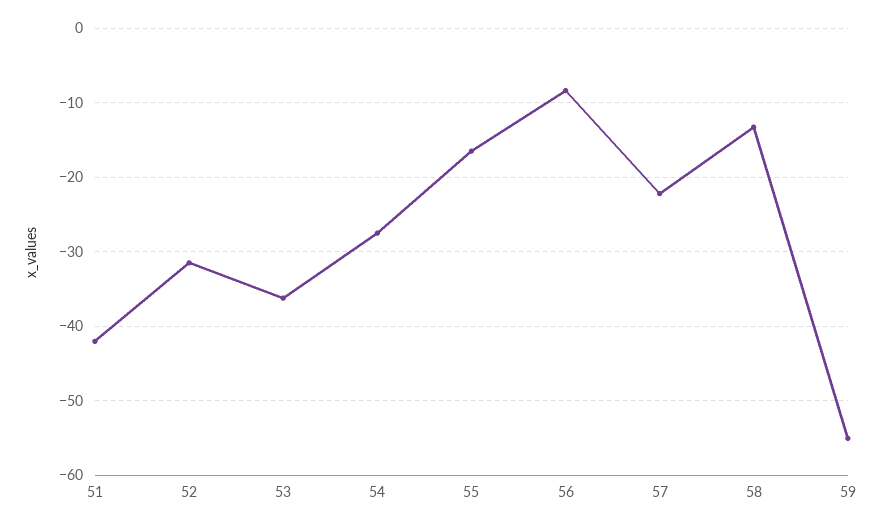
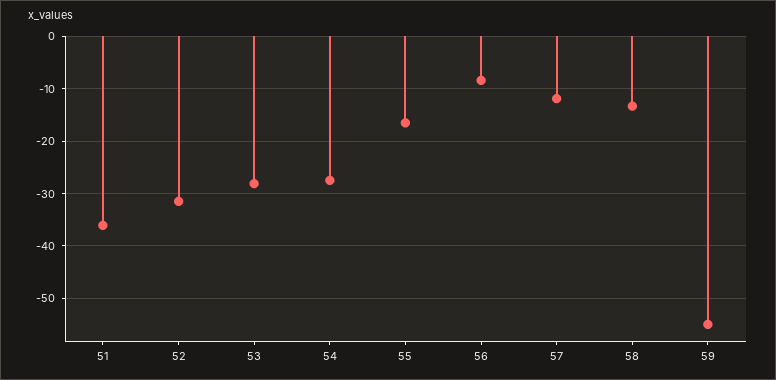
51: -42 -> -36
53: -36 -> -28
57: -22 -> -12

